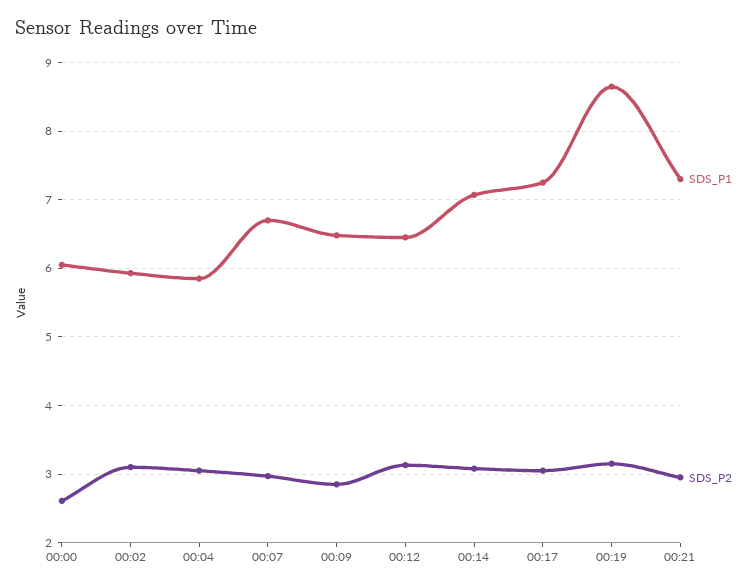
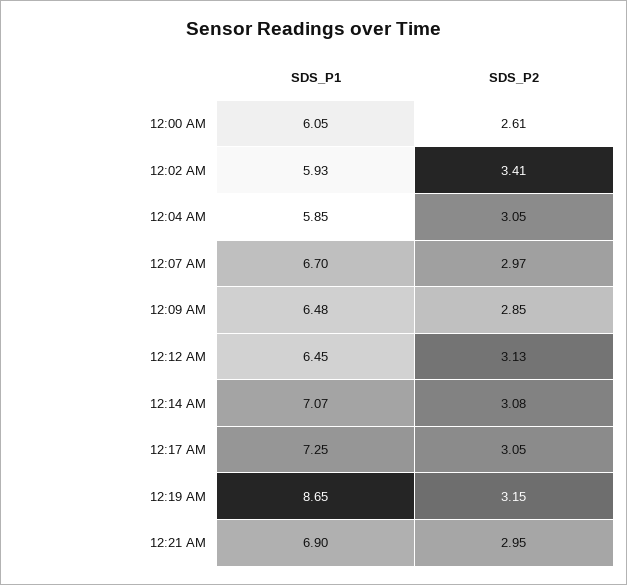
SDS_P2, 00:02: 3.1 -> 3.41
SDS_P1, 00:21: 7.3 -> 6.9

